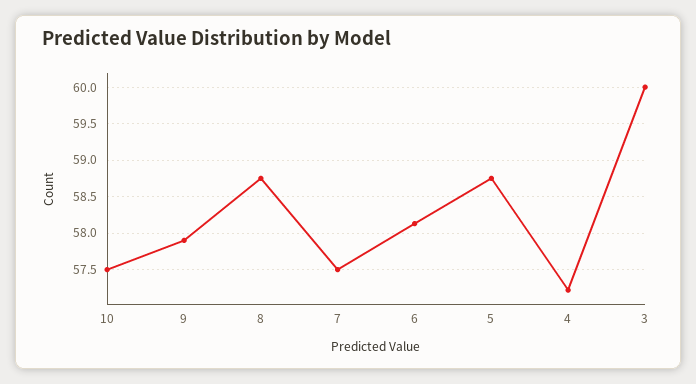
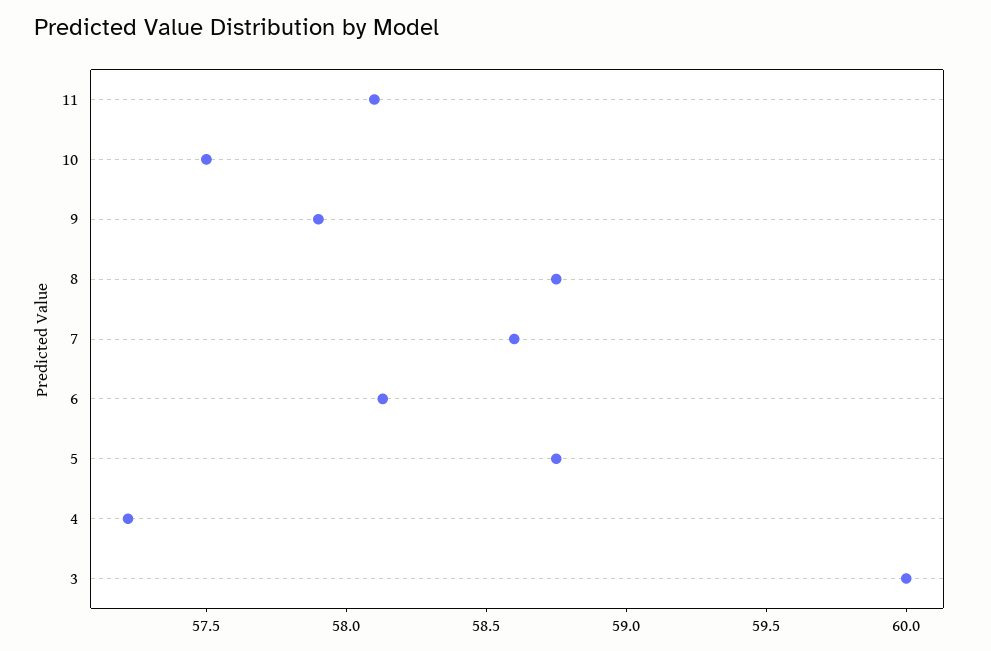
7: 57.5 -> 58.6
11: none -> 58.1

